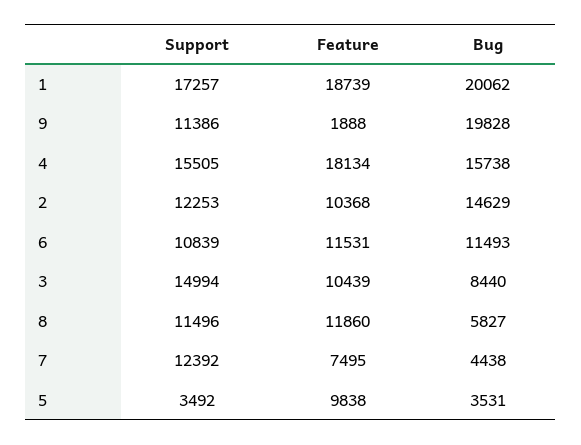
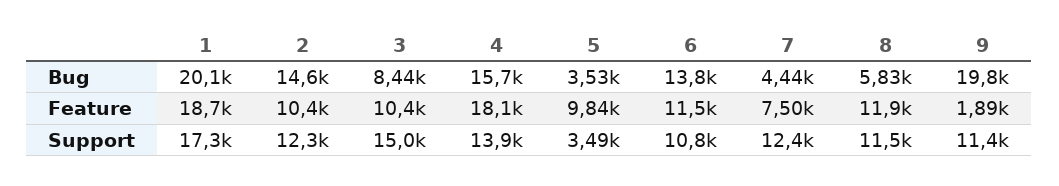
Support, 4: 15505 -> 13900
Bug, 6: 11493 -> 13800

